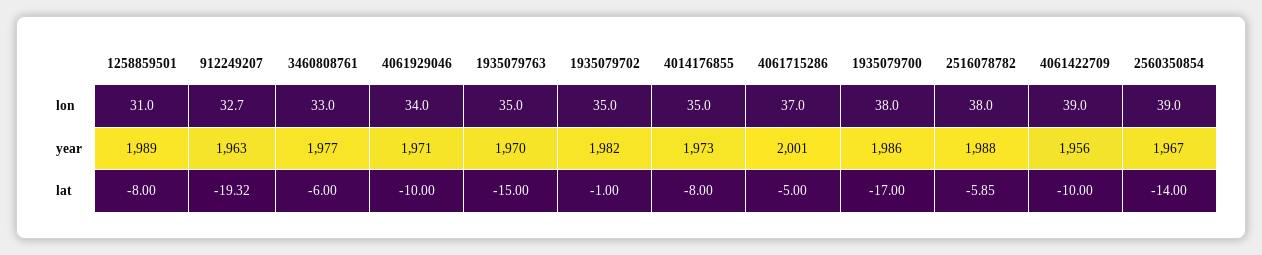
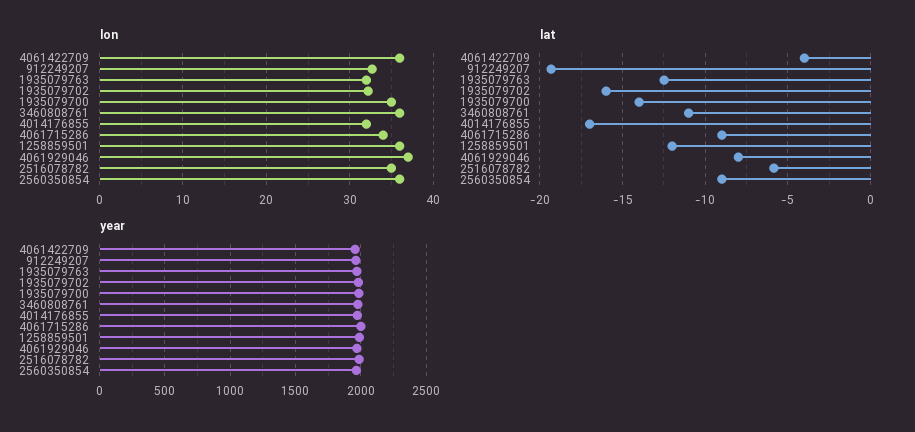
lon, 1258859501: 31 -> 36
lon, 3460808761: 33 -> 36
lon, 4061929046: 34 -> 37
lon, 1935079763: 35 -> 32
lon, 1935079702: 35 -> 32
lon, 4014176855: 35 -> 32
lon, 4061715286: 37 -> 34
lon, 1935079700: 38 -> 35
lon, 2516078782: 38 -> 35
lon, 4061422709: 39 -> 36
lon, 2560350854: 39 -> 36
lat, 1258859501: -8 -> -12
lat, 3460808761: -6 -> -11
lat, 4061929046: -10 -> -8
lat, 1935079763: -15 -> -12.5
lat, 1935079702: -1 -> -16
lat, 4014176855: -8 -> -17
lat, 4061715286: -5 -> -9
lat, 1935079700: -17 -> -14
lat, 4061422709: -10 -> -4
lat, 2560350854: -14 -> -9

